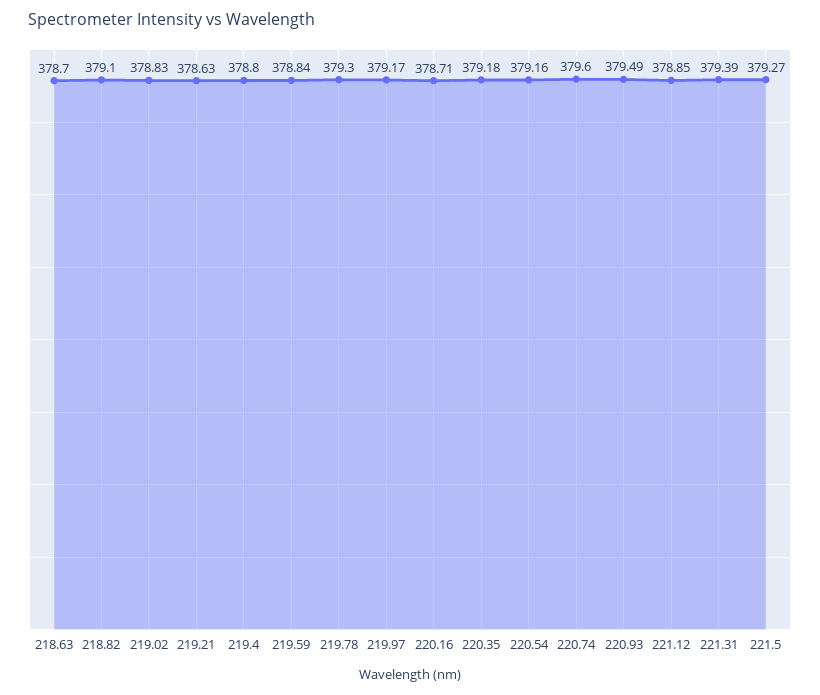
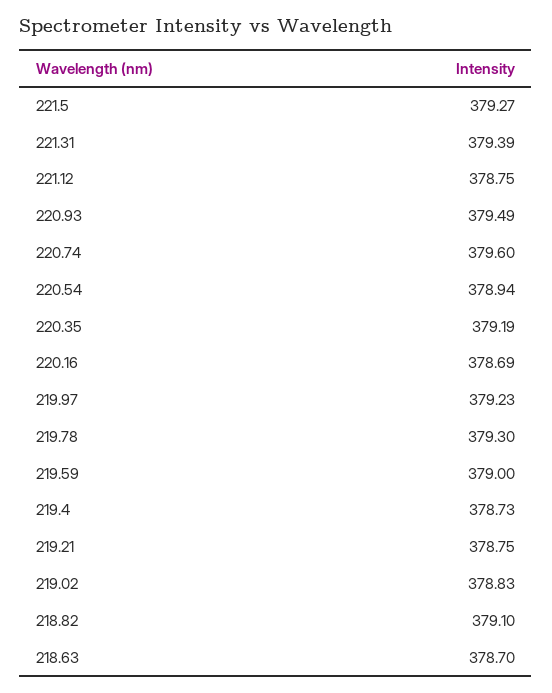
219.21: 378.63 -> 378.75
219.4: 378.8 -> 378.73
219.59: 378.84 -> 379
219.97: 379.17 -> 379.23
220.16: 378.71 -> 378.69
220.35: 379.18 -> 379.19
220.54: 379.16 -> 378.94
221.12: 378.85 -> 378.75

